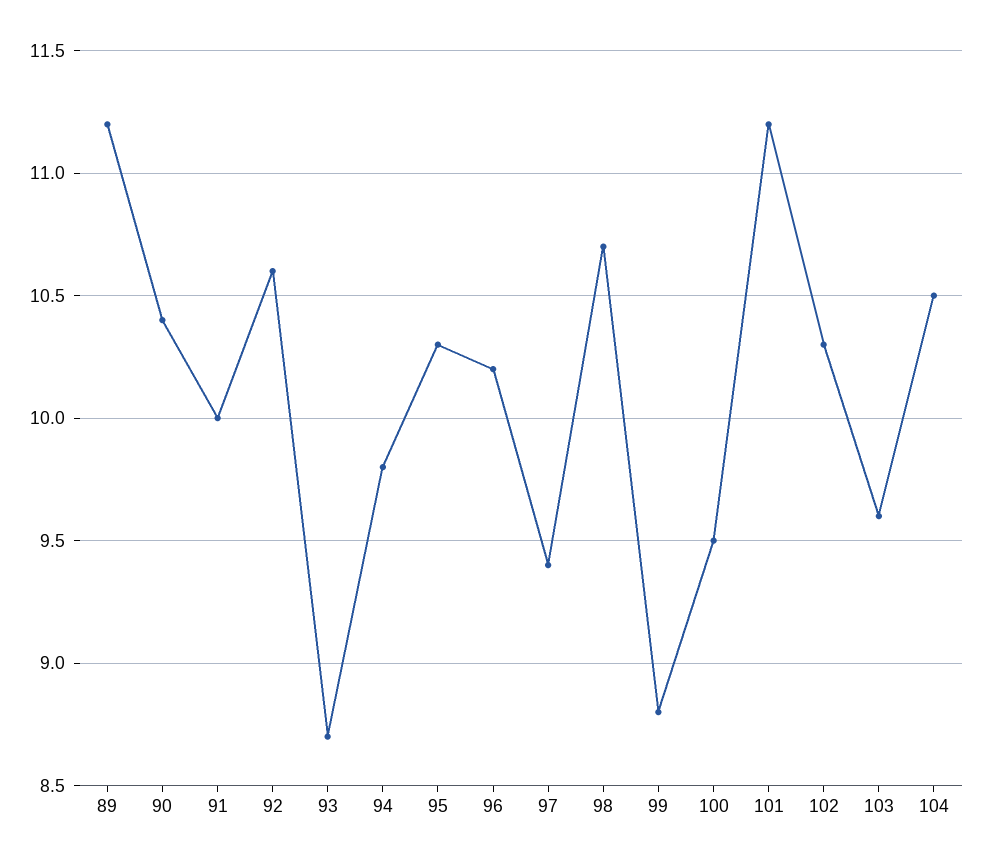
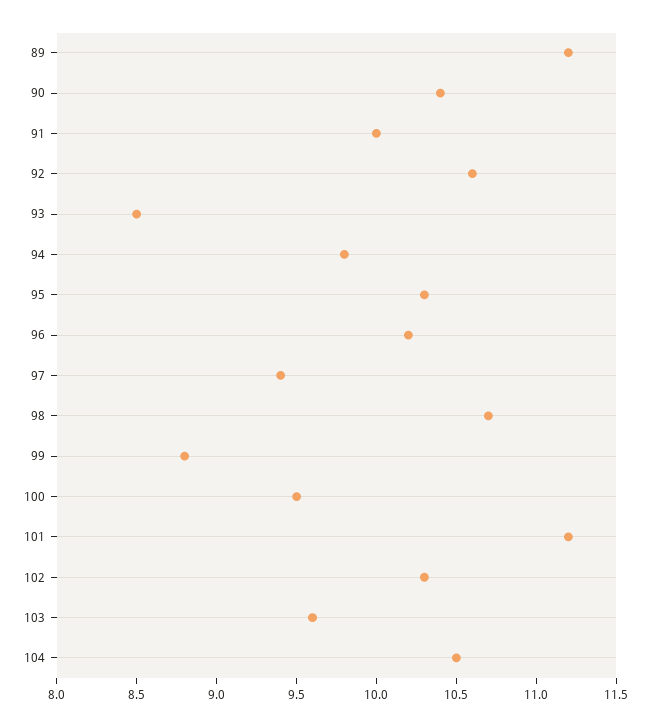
93: 8.7 -> 8.5

